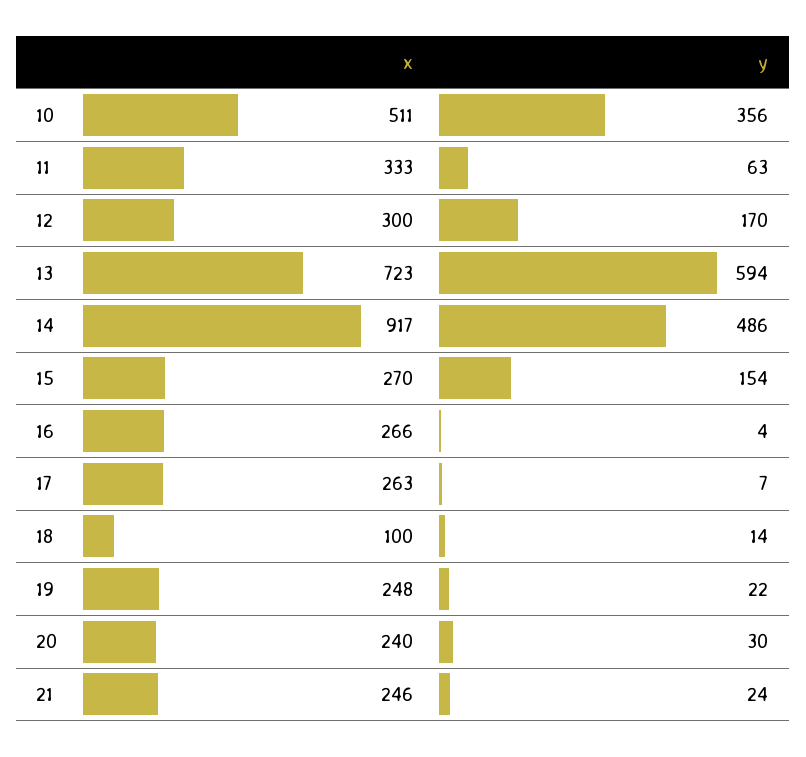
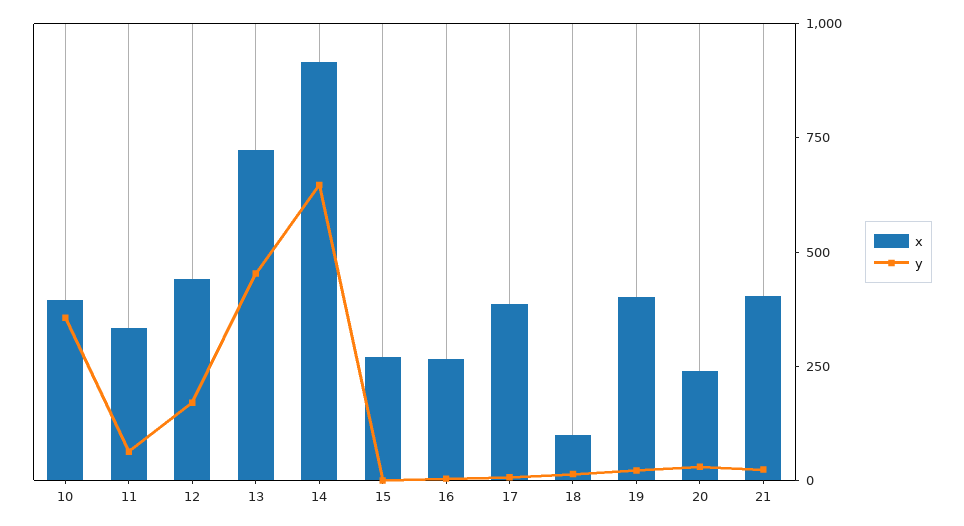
x, 10: 511 -> 400
x, 12: 300 -> 450
y, 13: 594 -> 450
y, 14: 486 -> 650
y, 15: 154 -> 0
x, 17: 263 -> 400
x, 19: 248 -> 400
x, 21: 246 -> 400

